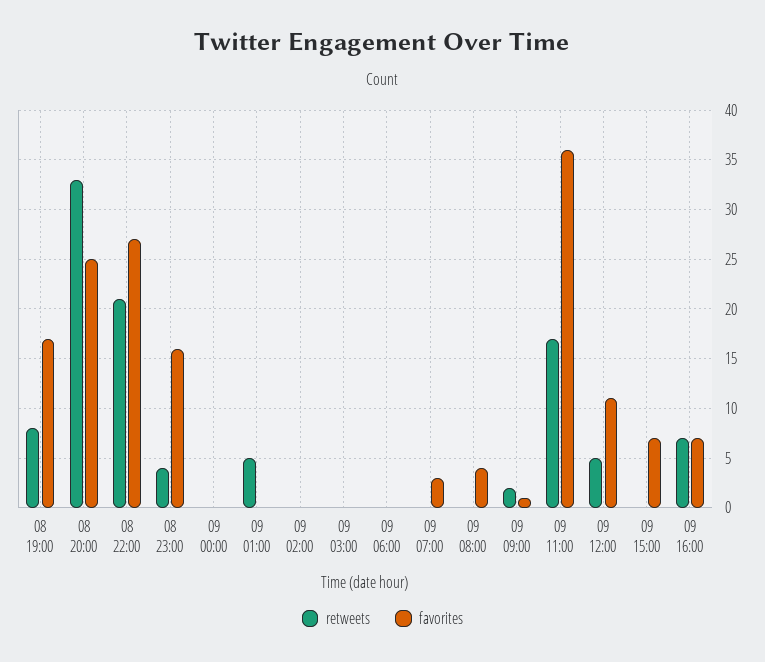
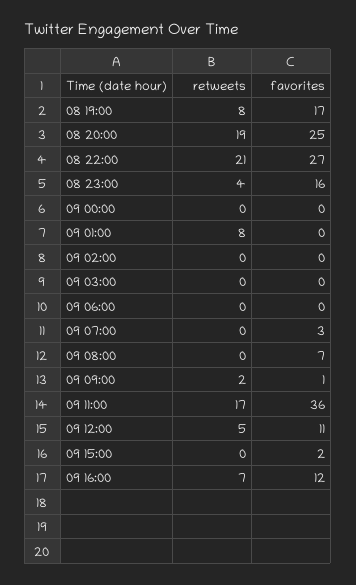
retweets, 08 20:00: 33 -> 19
retweets, 09 01:00: 5 -> 8
favorites, 09 08:00: 4 -> 7
favorites, 09 15:00: 7 -> 2
favorites, 09 16:00: 7 -> 12

